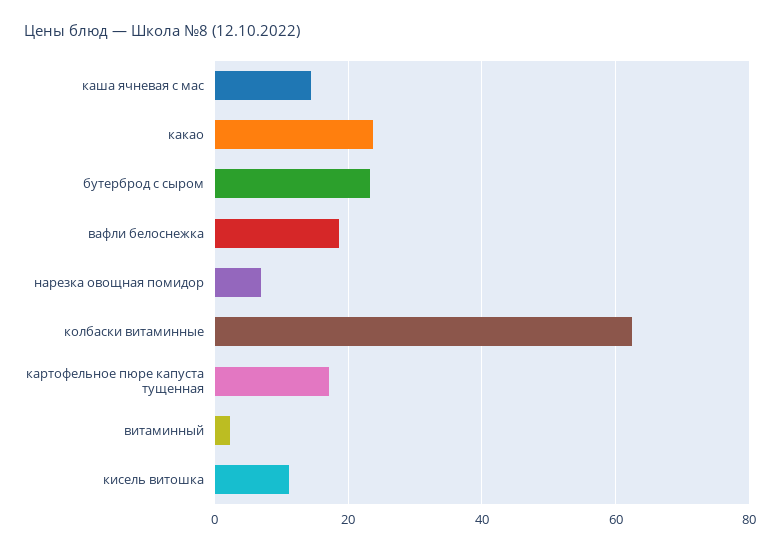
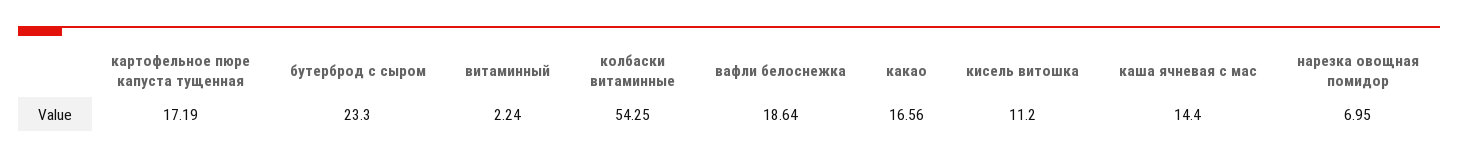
какао: 24 -> 16.56
колбаски витаминные: 62 -> 54.25

